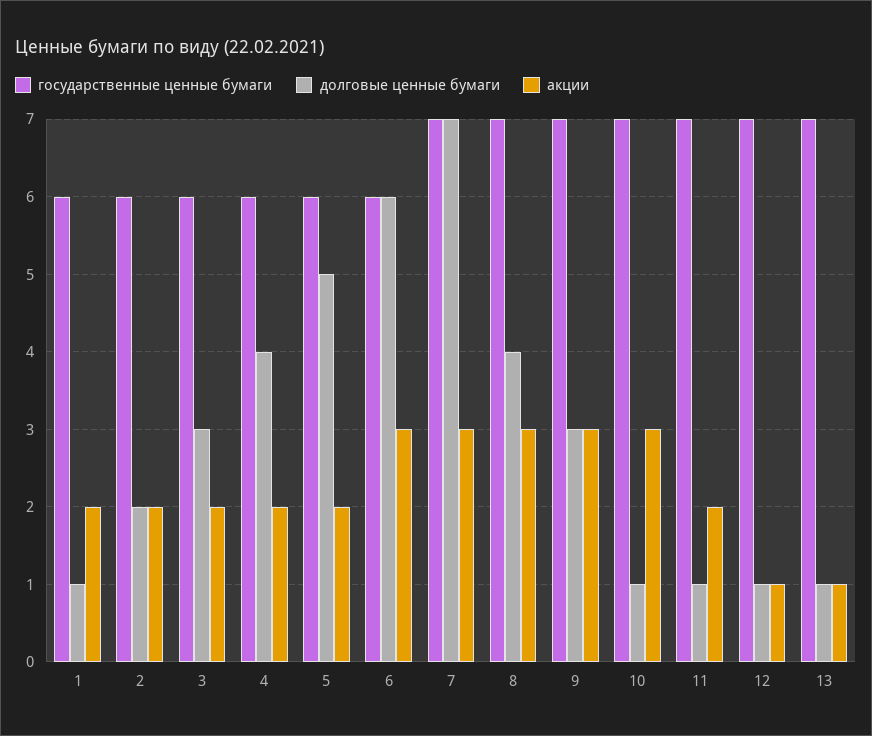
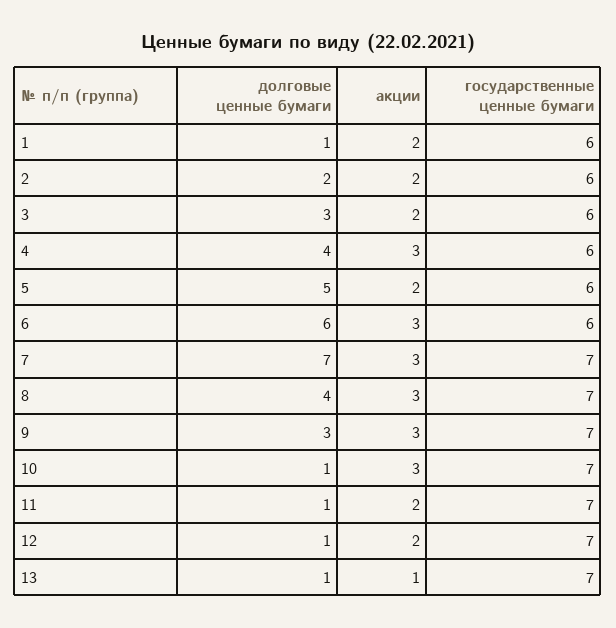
акции, 4: 2 -> 3
акции, 12: 1 -> 2

